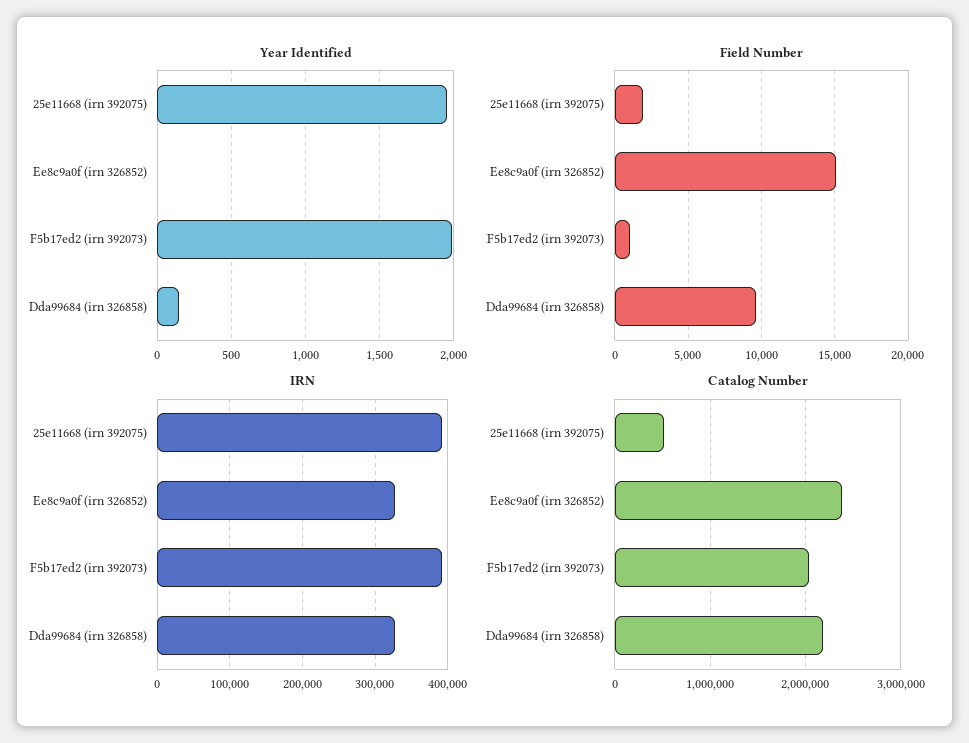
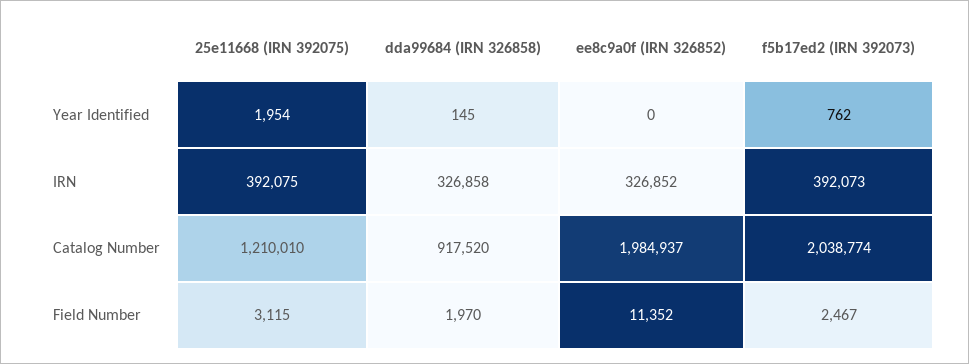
Year Identified, F5b17ed2 (irn 392073): 2000 -> 762
Field Number, 25e11668 (irn 392075): 2000 -> 3115
Field Number, Ee8c9a0f (irn 326852): 15000 -> 11352
Field Number, F5b17ed2 (irn 392073): 1000 -> 2467
Field Number, Dda99684 (irn 326858): 9500 -> 1970
Catalog Number, 25e11668 (irn 392075): 500000 -> 1210010
Catalog Number, Ee8c9a0f (irn 326852): 2400000 -> 1984937
Catalog Number, Dda99684 (irn 326858): 2200000 -> 917520

